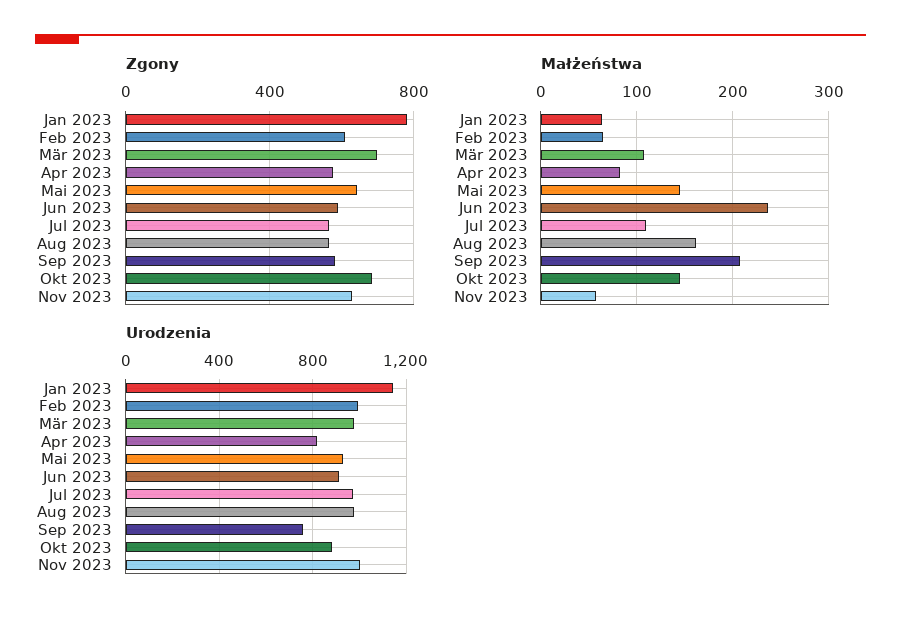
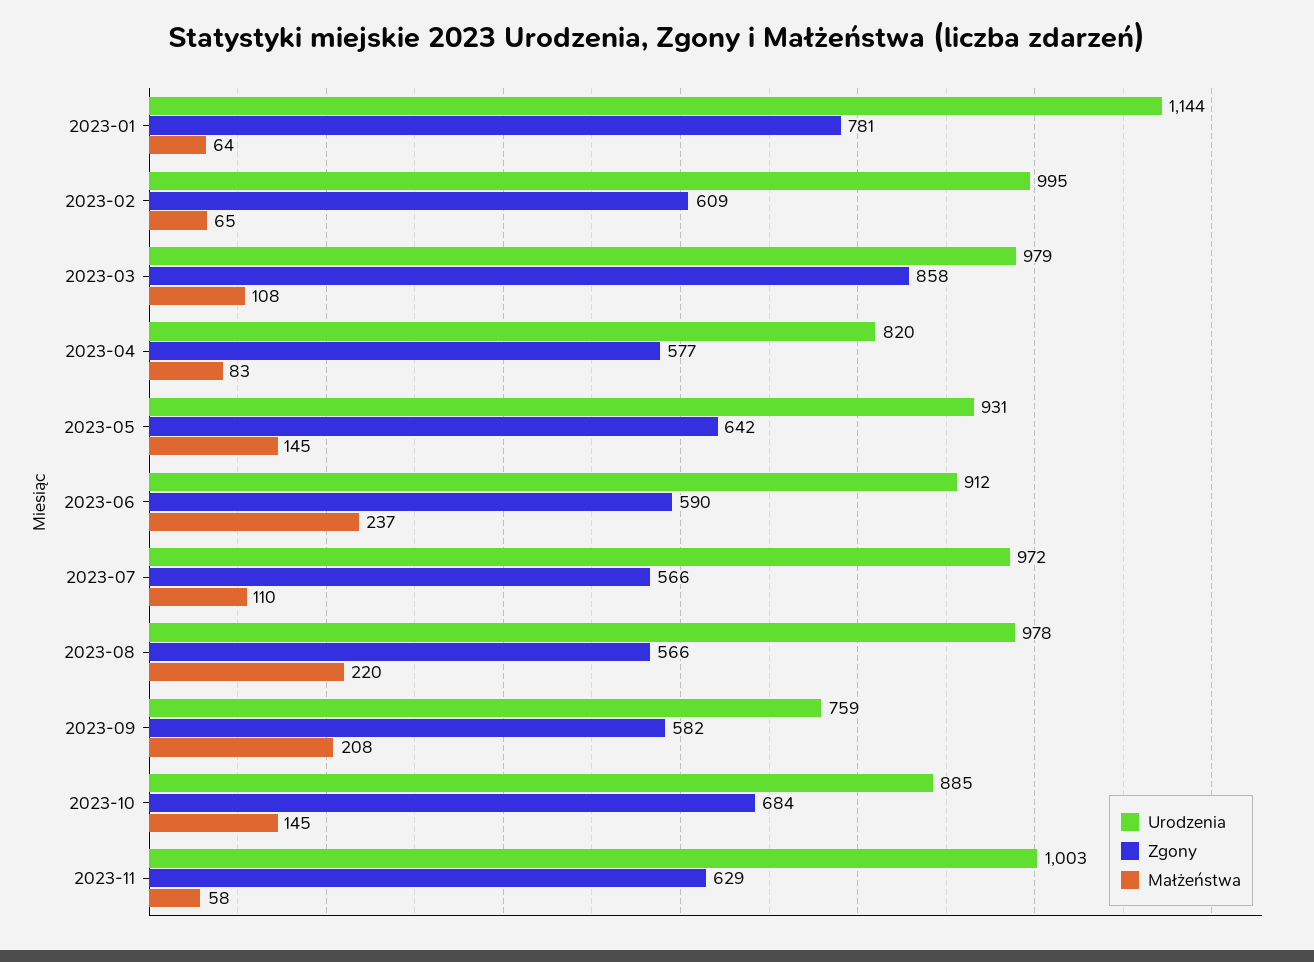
Zgony, Mär 2023: 700 -> 858
Małżeństwa, Aug 2023: 160 -> 220

